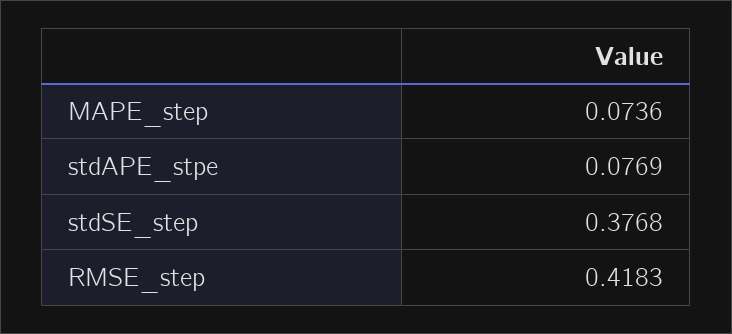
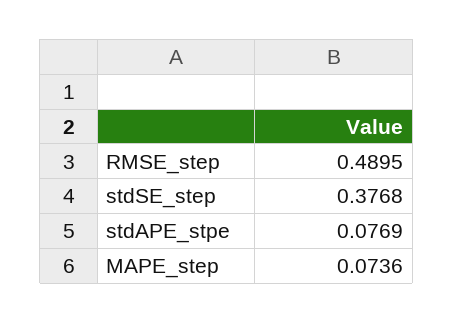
RMSE_step: 0.4183 -> 0.4895

